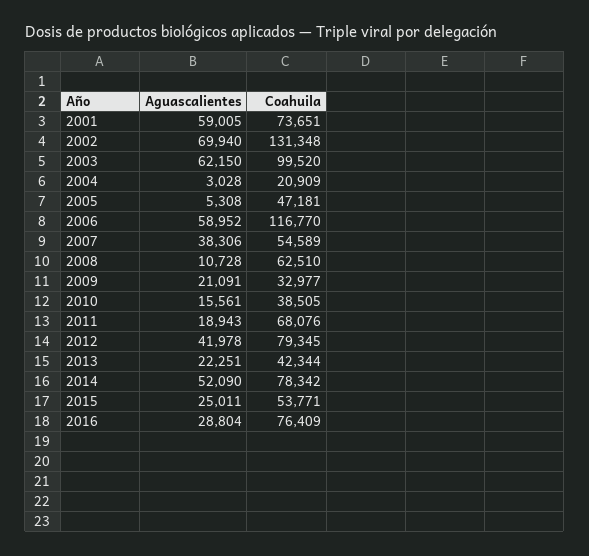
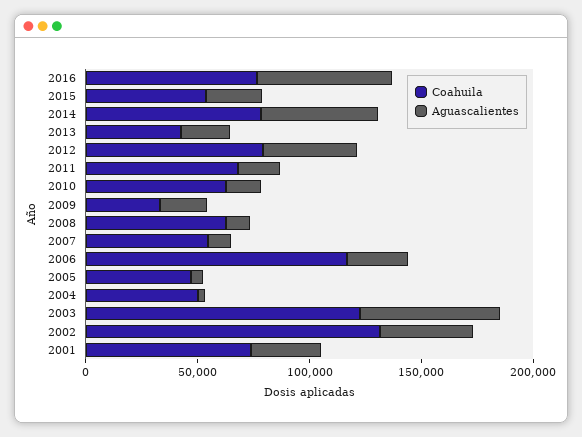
Aguascalientes, 2001: 59005 -> 30000
Aguascalientes, 2002: 69940 -> 40000
Coahuila, 2003: 99520 -> 120000
Coahuila, 2004: 20909 -> 50000
Aguascalientes, 2006: 58952 -> 30000
Aguascalientes, 2007: 38306 -> 10000
Coahuila, 2010: 38505 -> 60000
Aguascalientes, 2016: 28804 -> 60000

